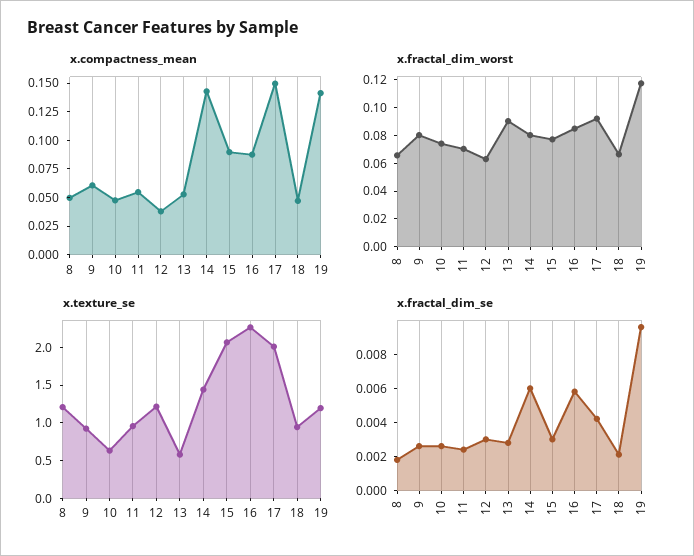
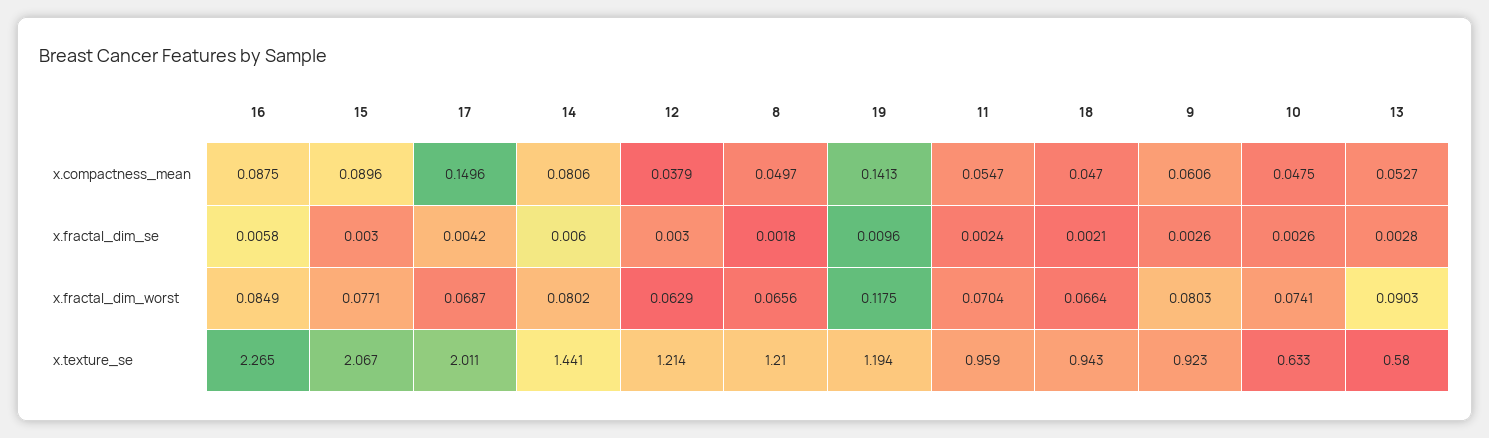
x.compactness_mean, 14: 0.15 -> 0.0806
x.fractal_dim_worst, 17: 0.09 -> 0.0687

